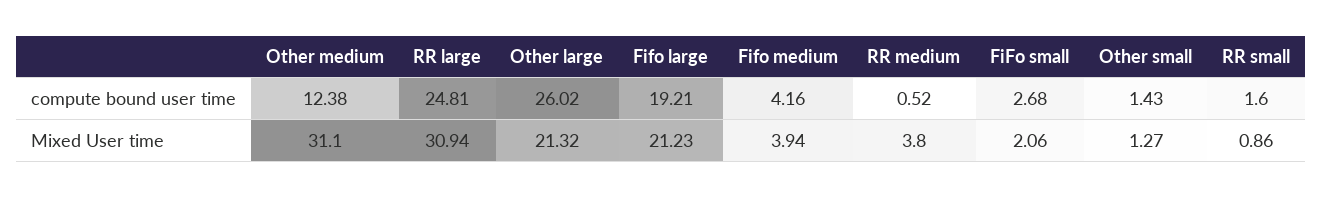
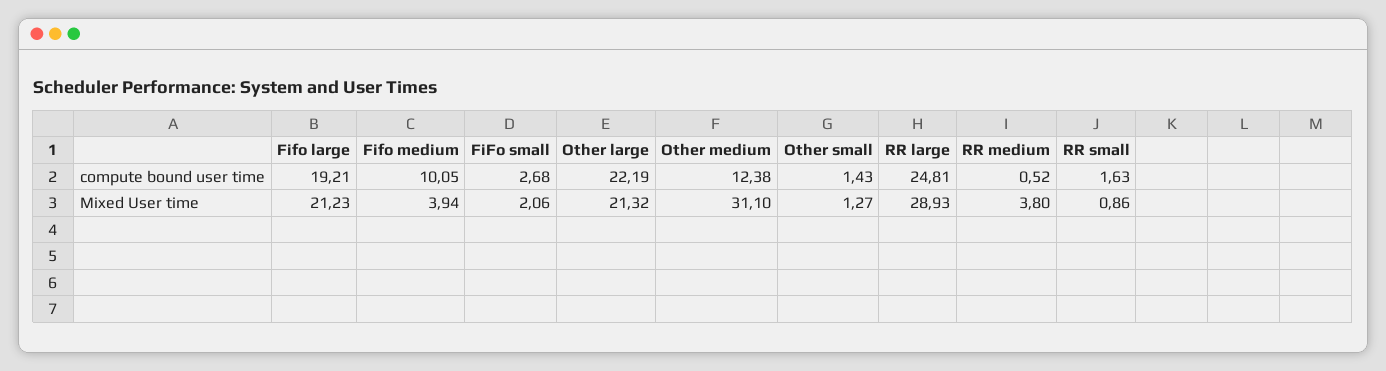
Other large, compute bound user time: 26.02 -> 22.19
Fifo medium, compute bound user time: 4.16 -> 10.05
RR small, compute bound user time: 1.6 -> 1.63
RR large, Mixed User time: 30.94 -> 28.93

